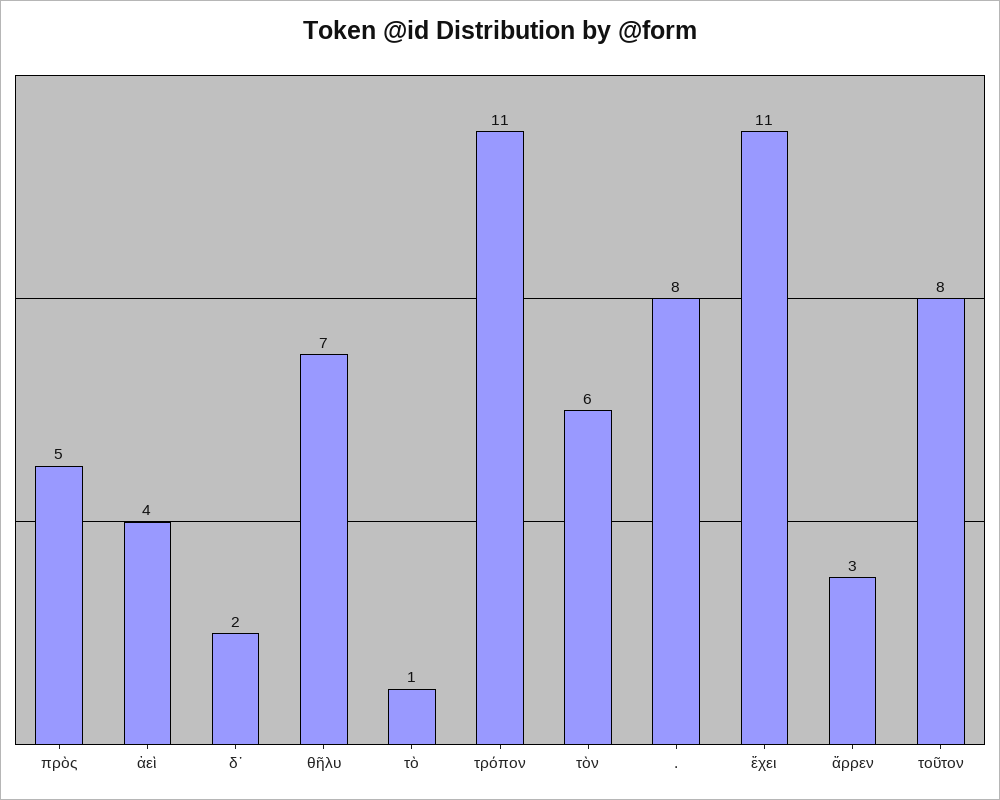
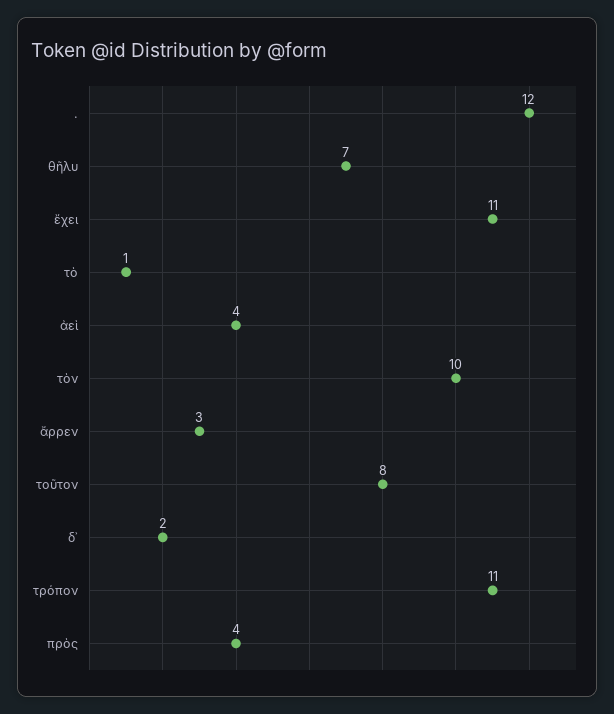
πρὸς: 5 -> 4
τὸν: 6 -> 10
.: 8 -> 12

